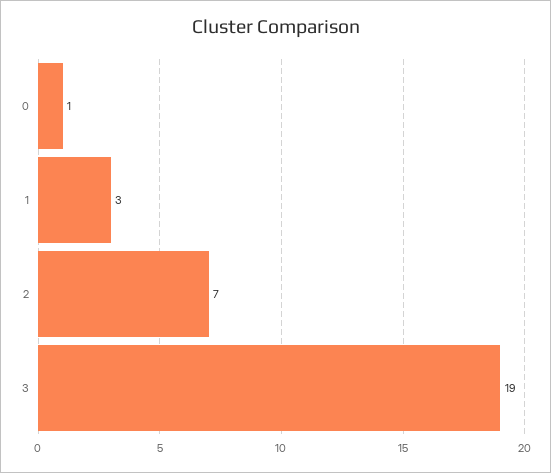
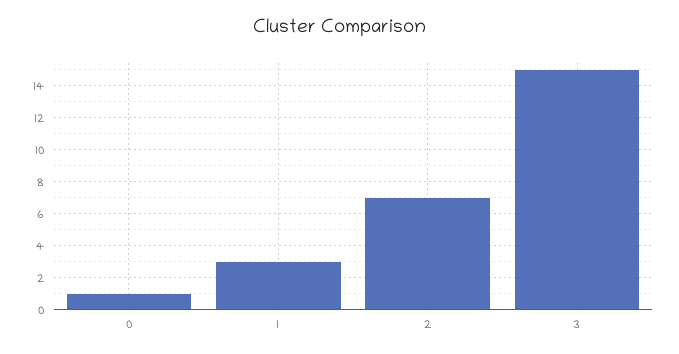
3: 19 -> 15

